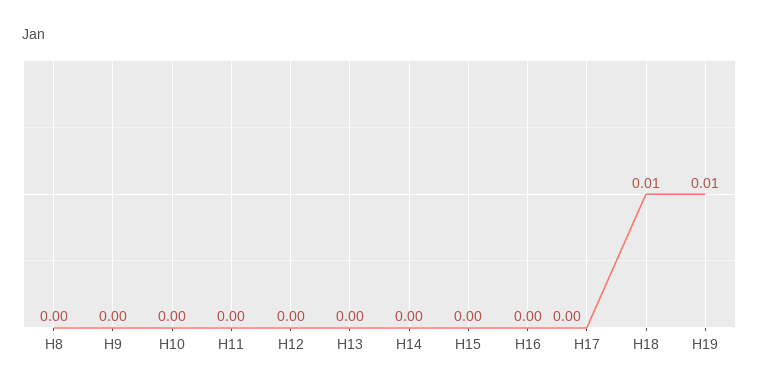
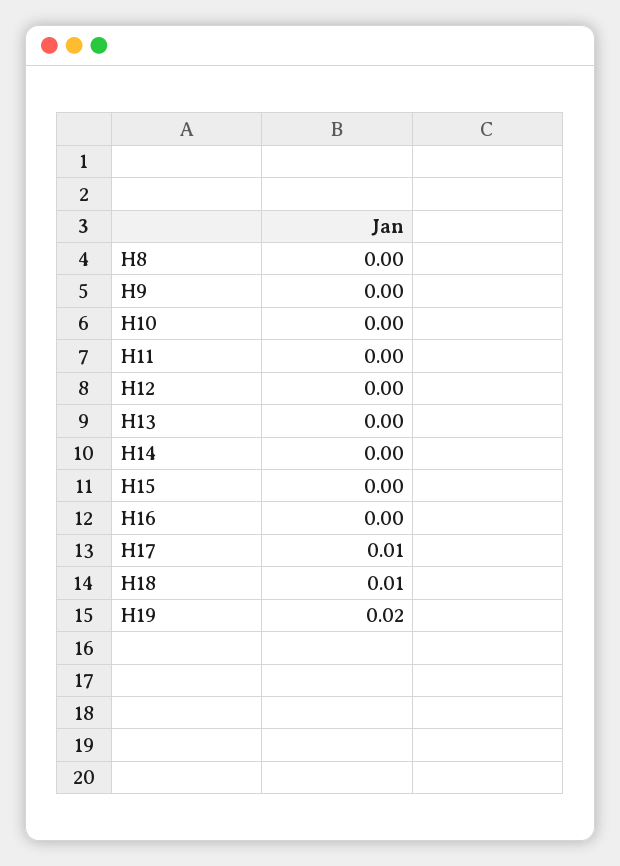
H17: 0 -> 0.01
H19: 0.01 -> 0.02

